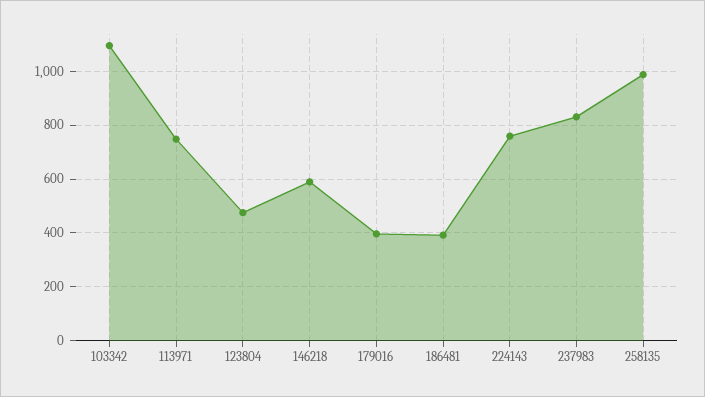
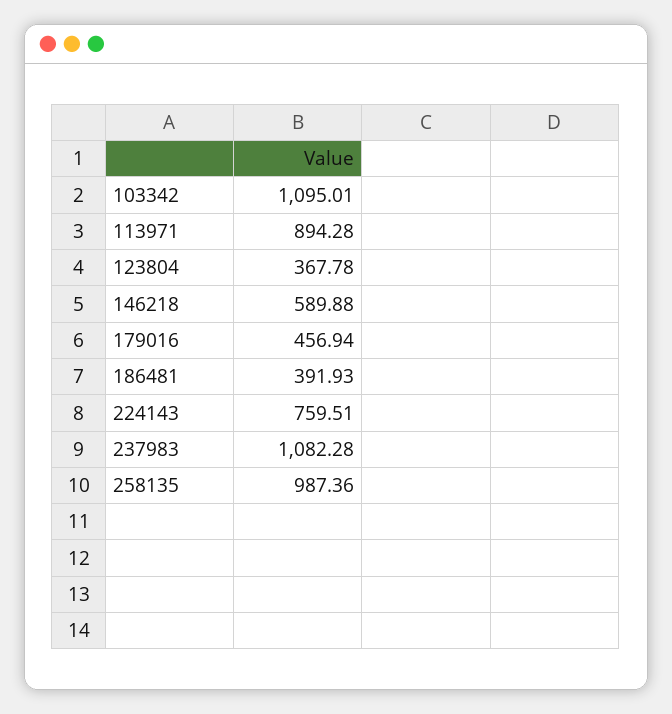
113971: 750 -> 894.28
123804: 475 -> 367.78
179016: 400 -> 456.94
237983: 825 -> 1082.28

